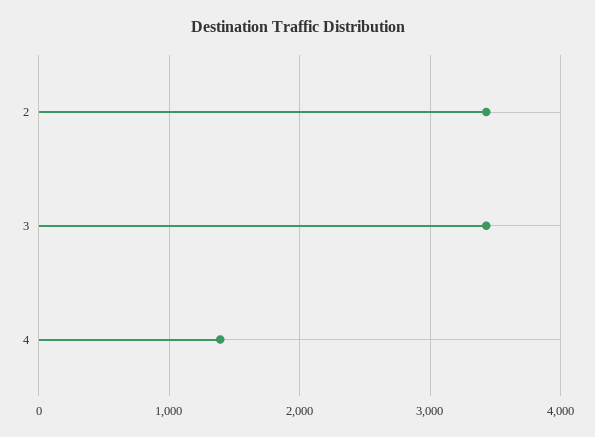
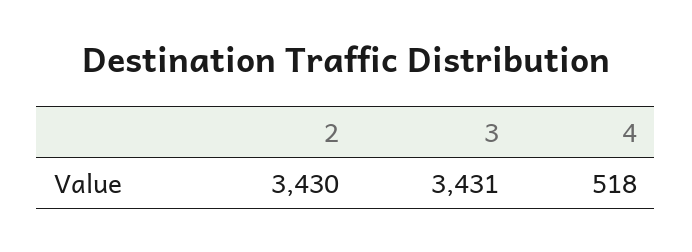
4: 1400 -> 518

